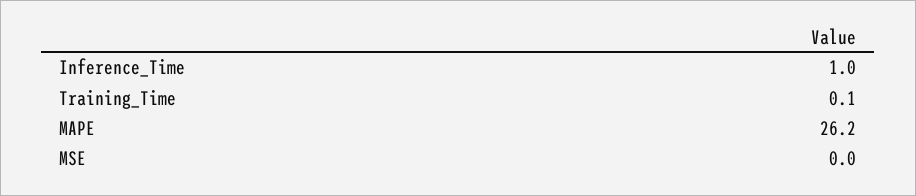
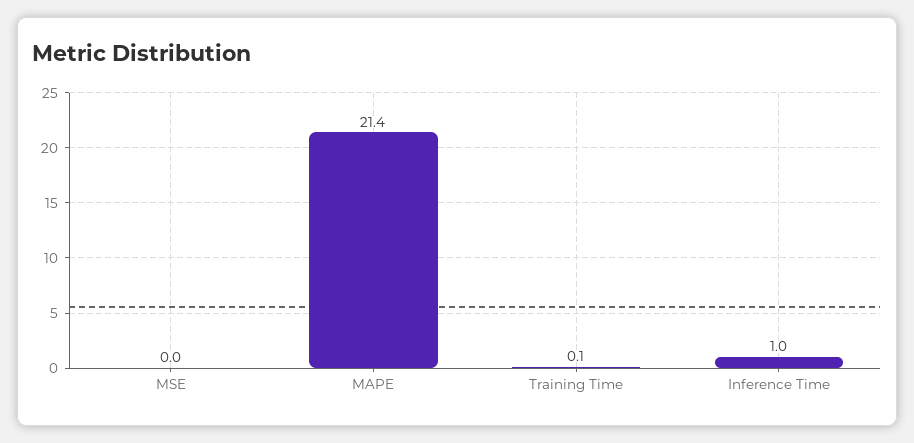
MAPE: 26.2 -> 21.4

